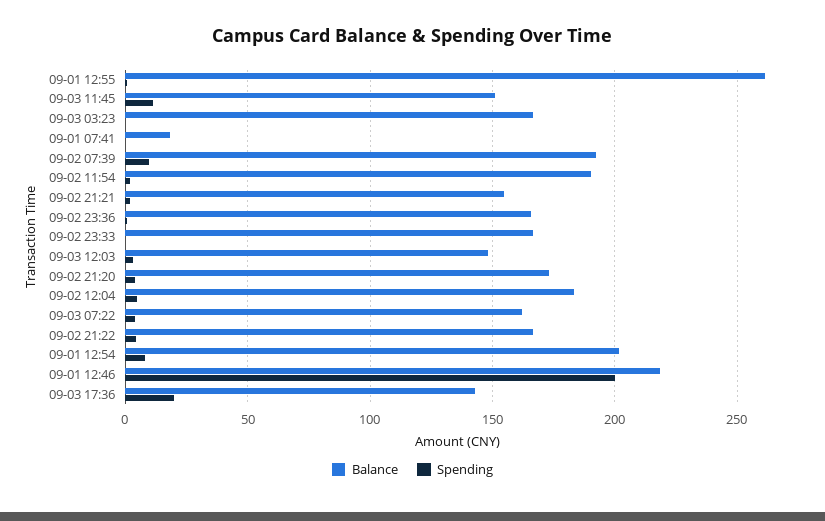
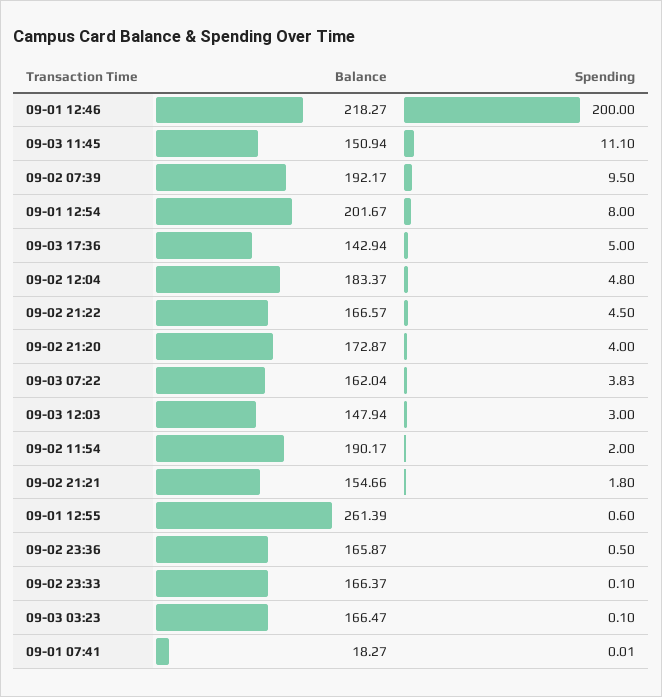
Spending, 09-03 17:36: 20 -> 5

